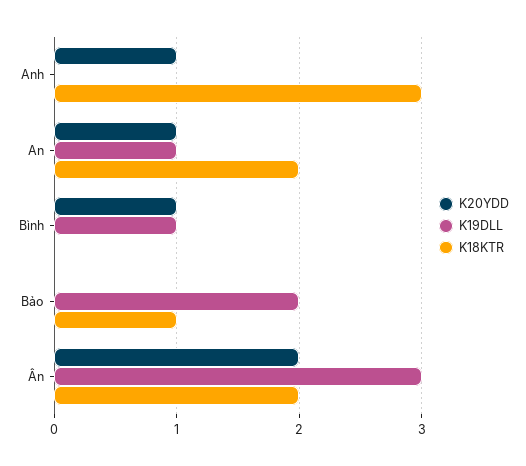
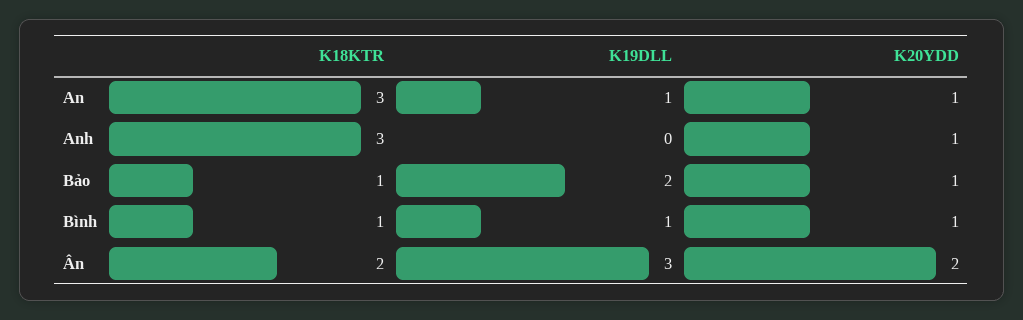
K18KTR, An: 2 -> 3
K18KTR, Bình: 0 -> 1
K20YDD, Bảo: 0 -> 1

